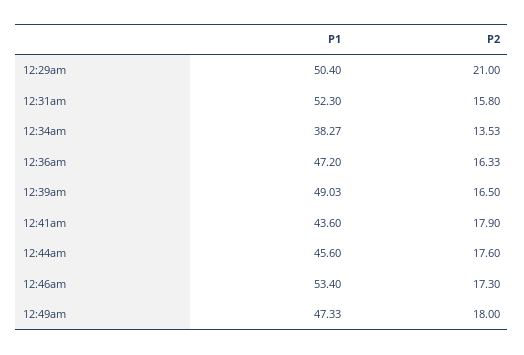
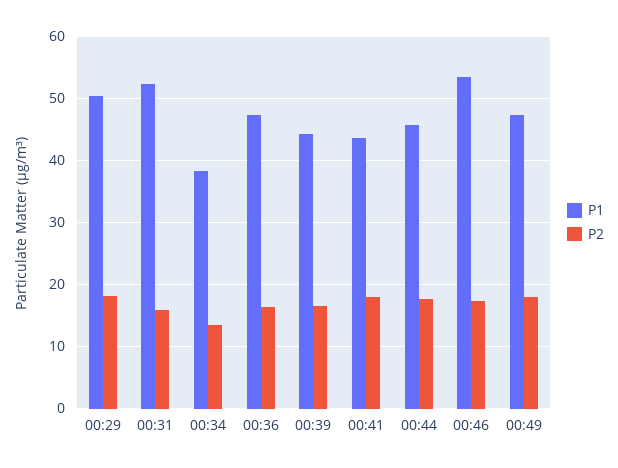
P2, 12:29am: 21 -> 18
P1, 12:39am: 49.03 -> 44

